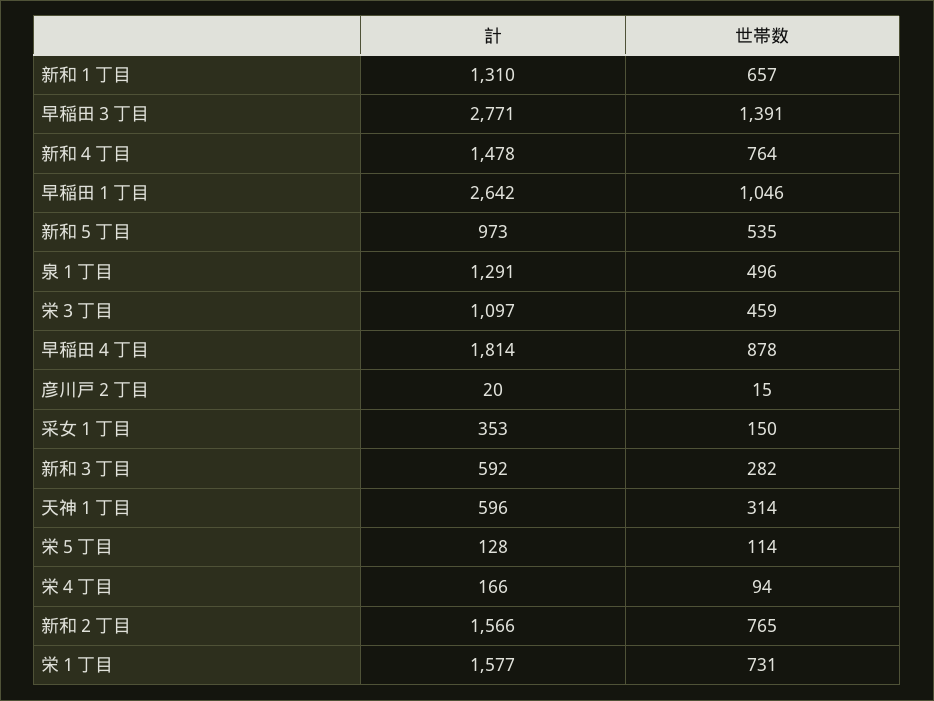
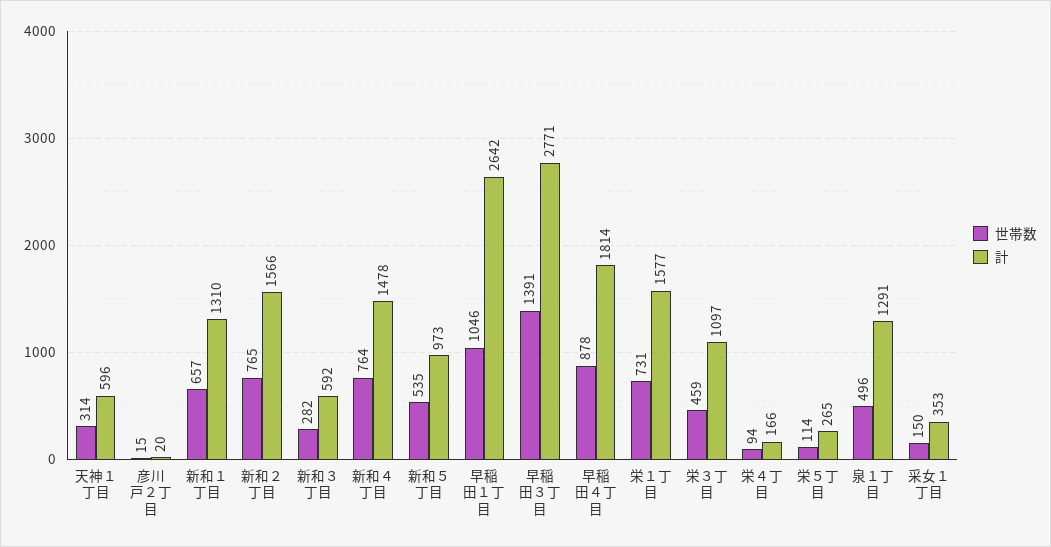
計, 栄５丁目: 128 -> 265

